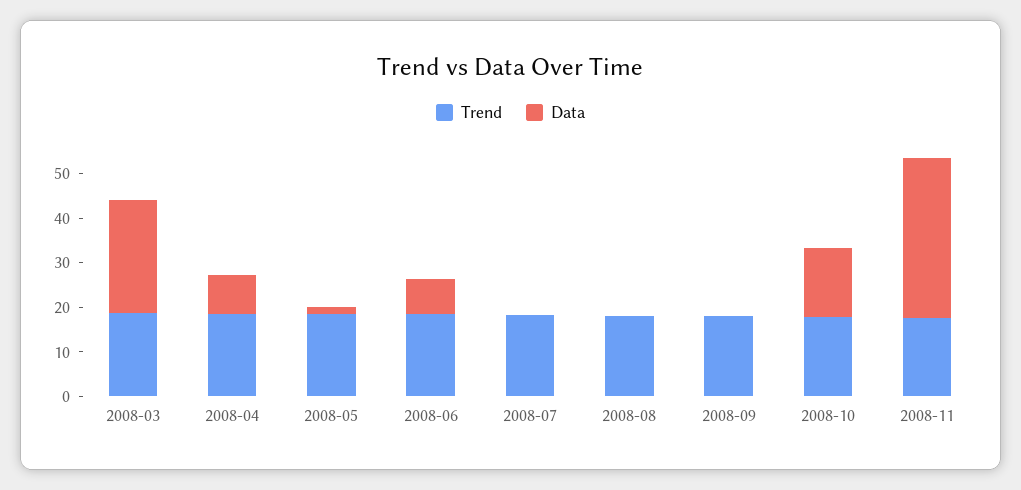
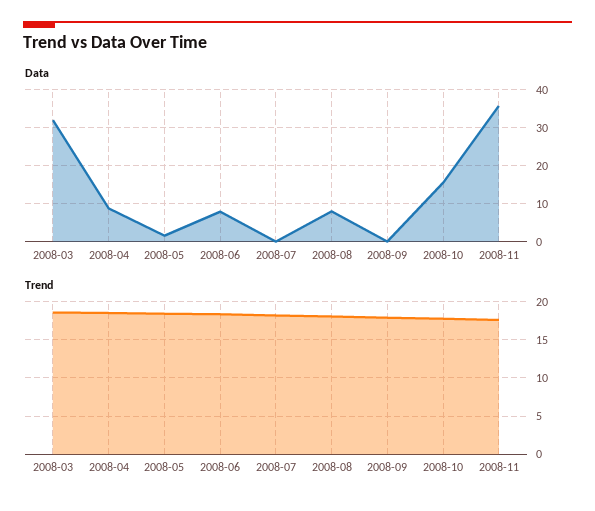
Data, 2008-03: 26 -> 32
Data, 2008-08: 0 -> 8

